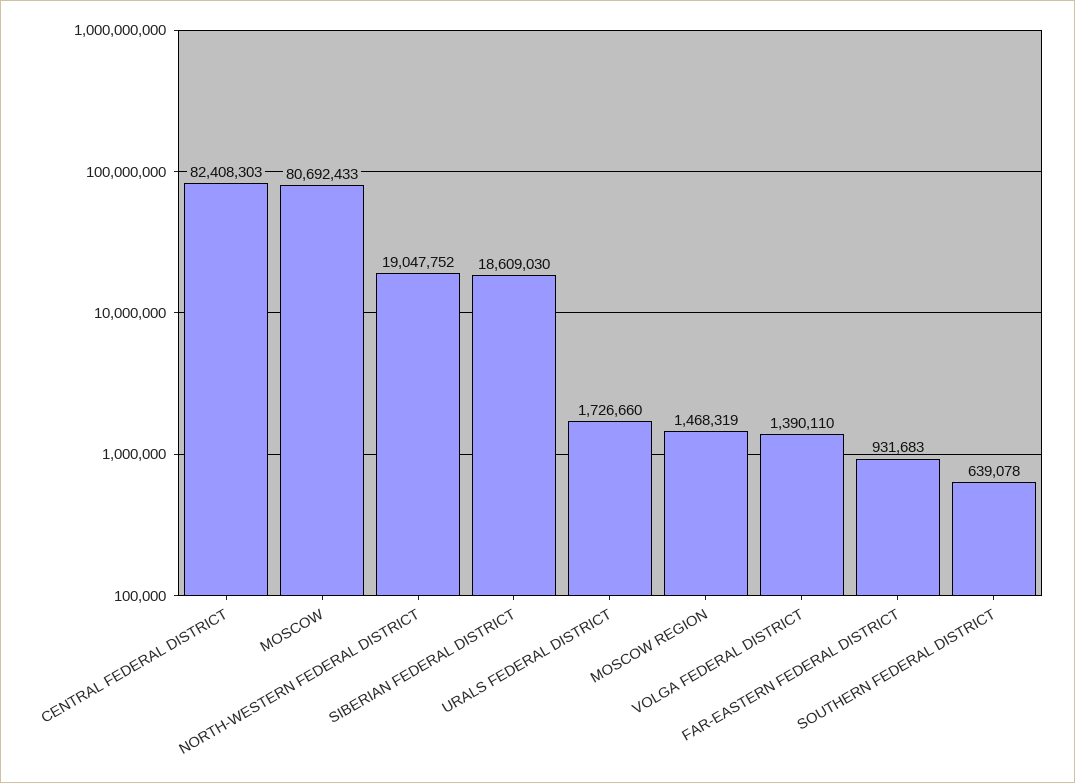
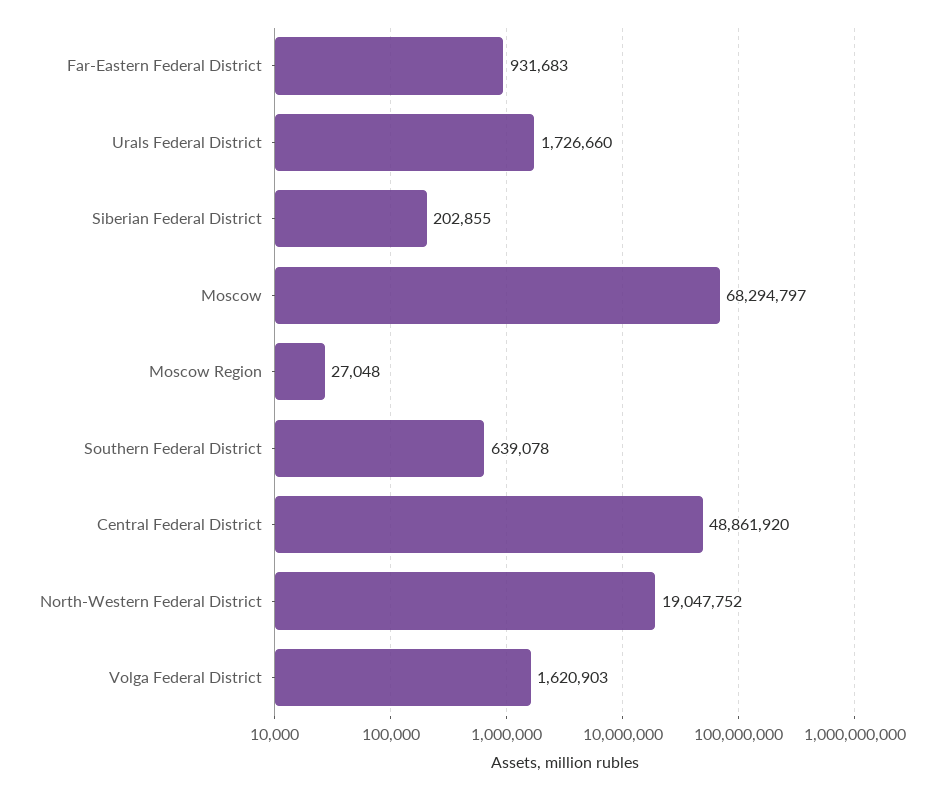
CENTRAL FEDERAL DISTRICT: 82408303 -> 48861920
MOSCOW: 80692433 -> 68294797
SIBERIAN FEDERAL DISTRICT: 18609030 -> 202855
MOSCOW REGION: 1468319 -> 27048
VOLGA FEDERAL DISTRICT: 1390110 -> 1620903

